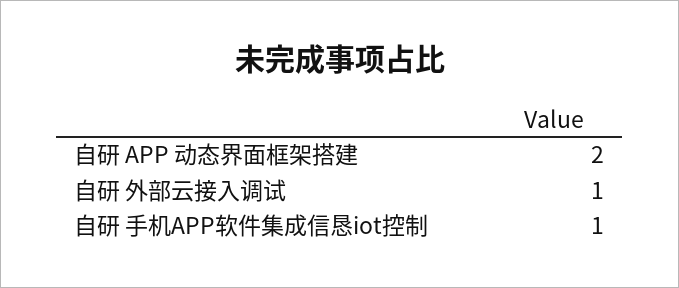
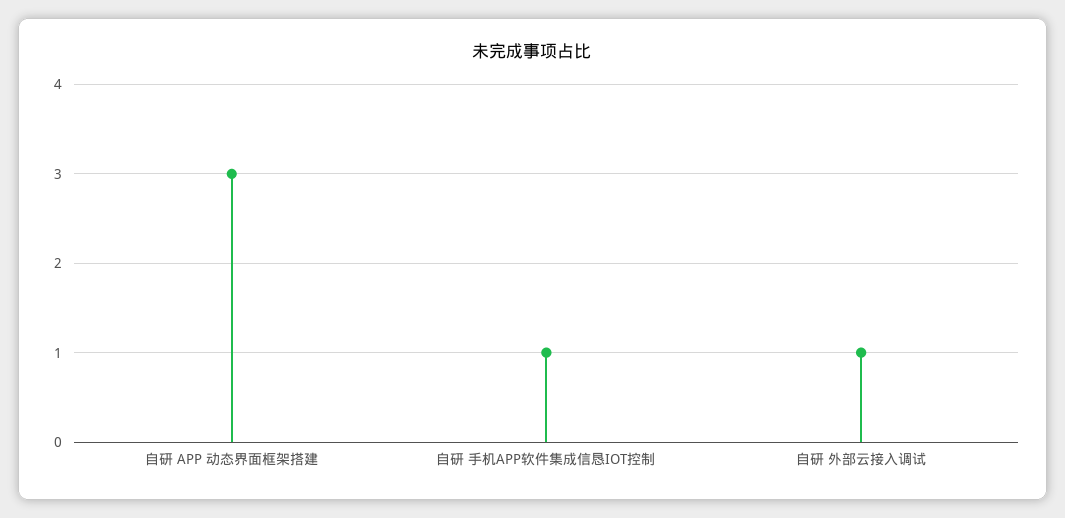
自研 APP 动态界面框架搭建: 2 -> 3

